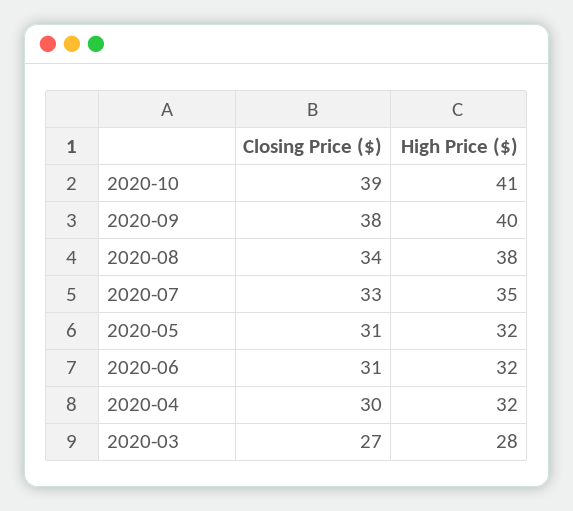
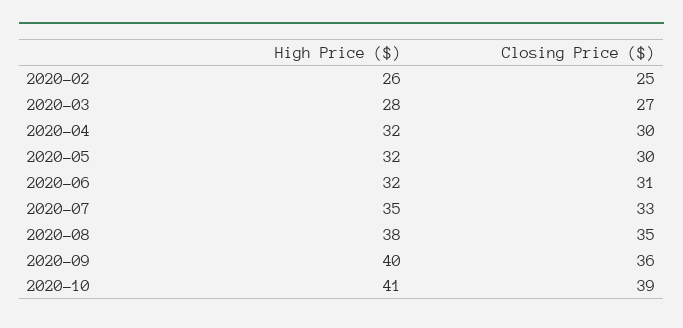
Closing Price ($), 2020-09: 38 -> 36
Closing Price ($), 2020-08: 34 -> 35
Closing Price ($), 2020-05: 31 -> 30
High Price ($), 2020-02: none -> 26
Closing Price ($), 2020-02: none -> 25

